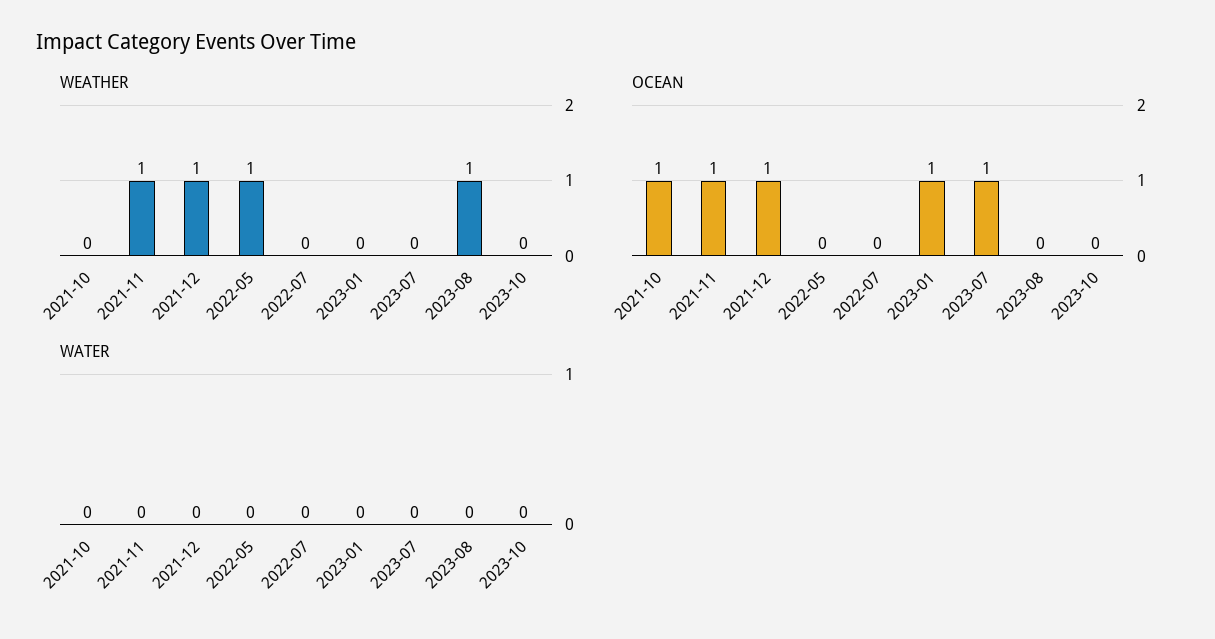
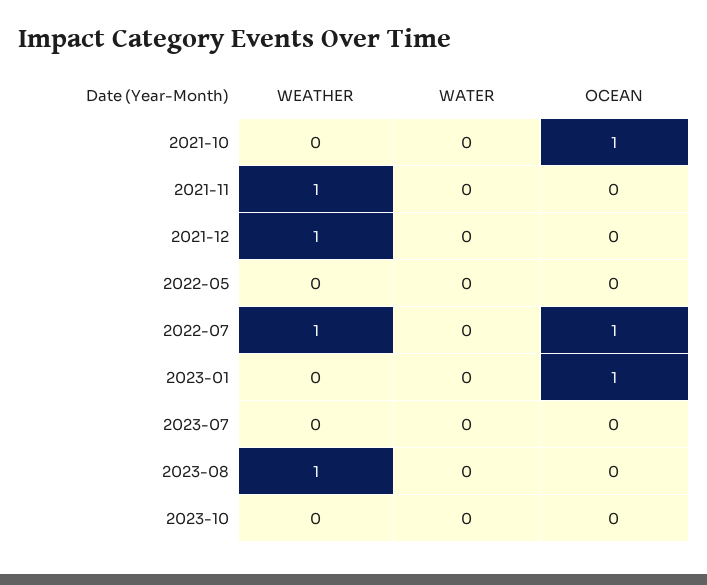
WEATHER, 2022-05: 1 -> 0
WEATHER, 2022-07: 0 -> 1
OCEAN, 2021-11: 1 -> 0
OCEAN, 2021-12: 1 -> 0
OCEAN, 2022-07: 0 -> 1
OCEAN, 2023-07: 1 -> 0

